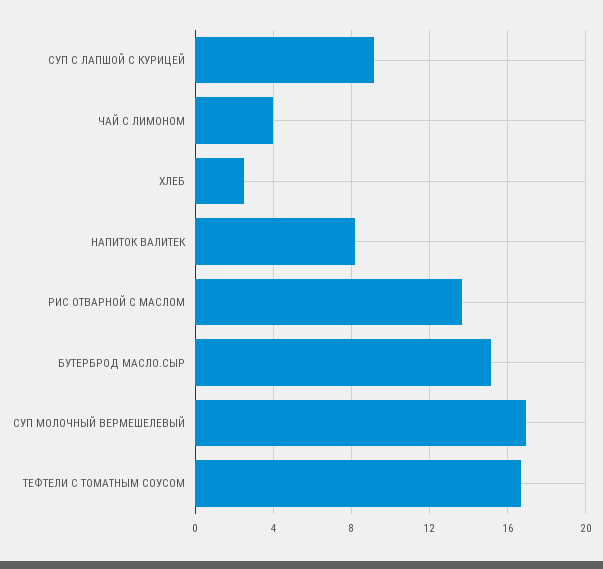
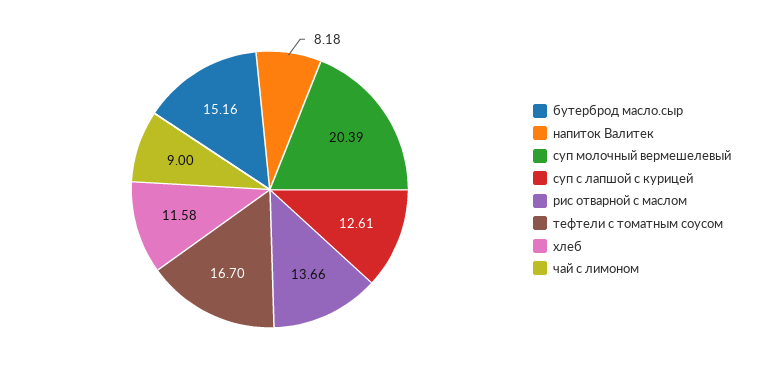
СУП С ЛАПШОЙ С КУРИЦЕЙ: 9 -> 12.61
ЧАЙ С ЛИМОНОМ: 4 -> 9
ХЛЕБ: 2.5 -> 11.58
СУП МОЛОЧНЫЙ ВЕРМЕШЕЛЕВЫЙ: 17 -> 20.39

